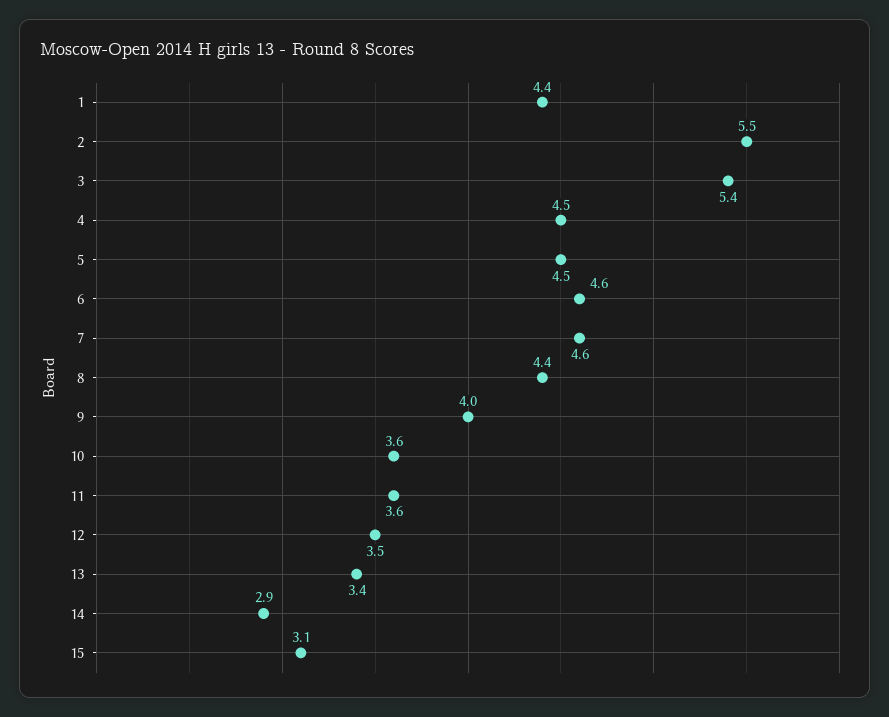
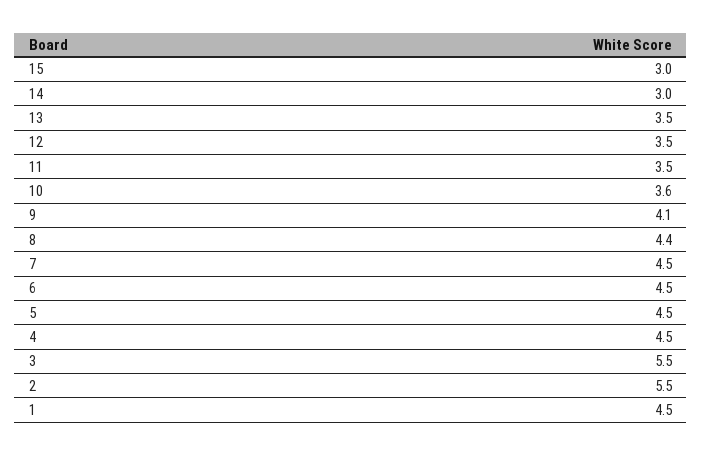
1: 4.4 -> 4.5
3: 5.4 -> 5.5
6: 4.6 -> 4.5
7: 4.6 -> 4.5
9: 4 -> 4.1
11: 3.6 -> 3.5
13: 3.4 -> 3.5
14: 2.9 -> 3
15: 3.1 -> 3

